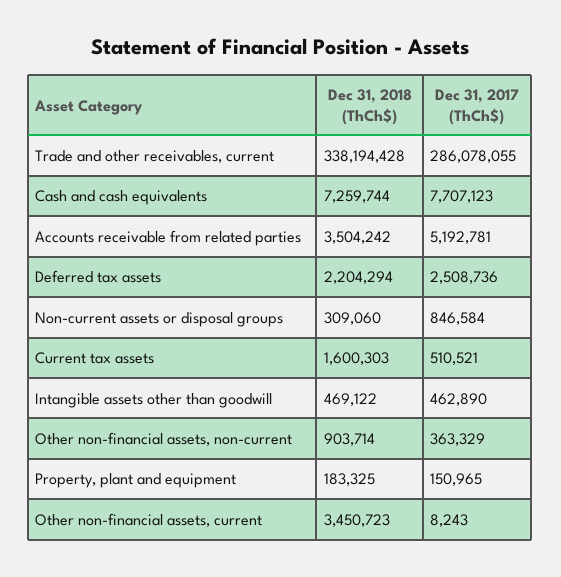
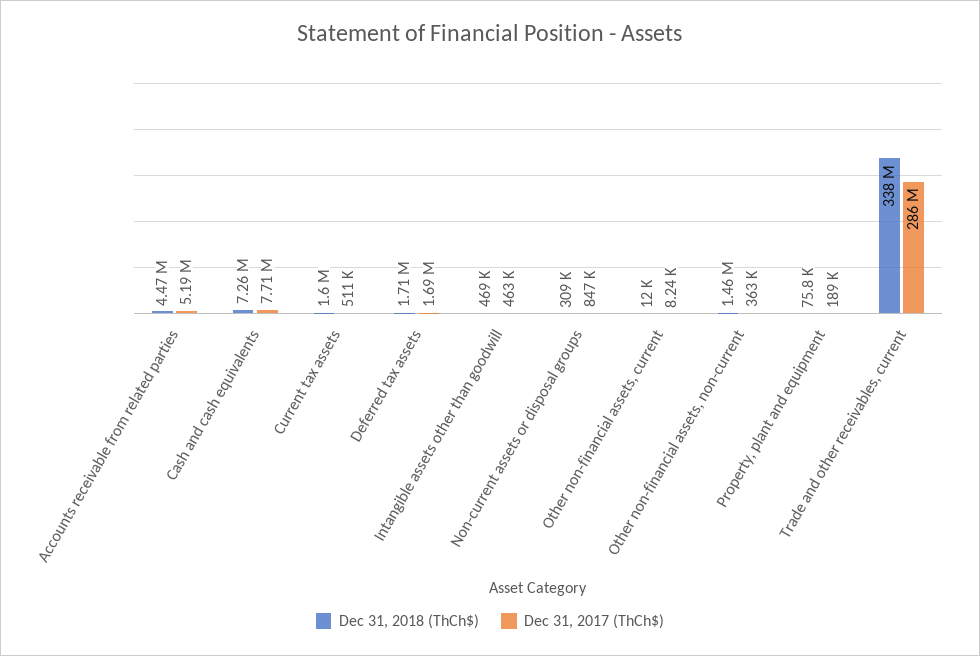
Dec 31, 2018 (ThCh$), Accounts receivable from related parties: 3504242 -> 4470000
Dec 31, 2018 (ThCh$), Deferred tax assets: 2204294 -> 1710000
Dec 31, 2017 (ThCh$), Deferred tax assets: 2508736 -> 1690000
Dec 31, 2018 (ThCh$), Other non-financial assets, non-current: 903714 -> 1460000
Dec 31, 2018 (ThCh$), Property, plant and equipment: 183325 -> 75800
Dec 31, 2017 (ThCh$), Property, plant and equipment: 150965 -> 189000
Dec 31, 2018 (ThCh$), Other non-financial assets, current: 3450723 -> 12000

